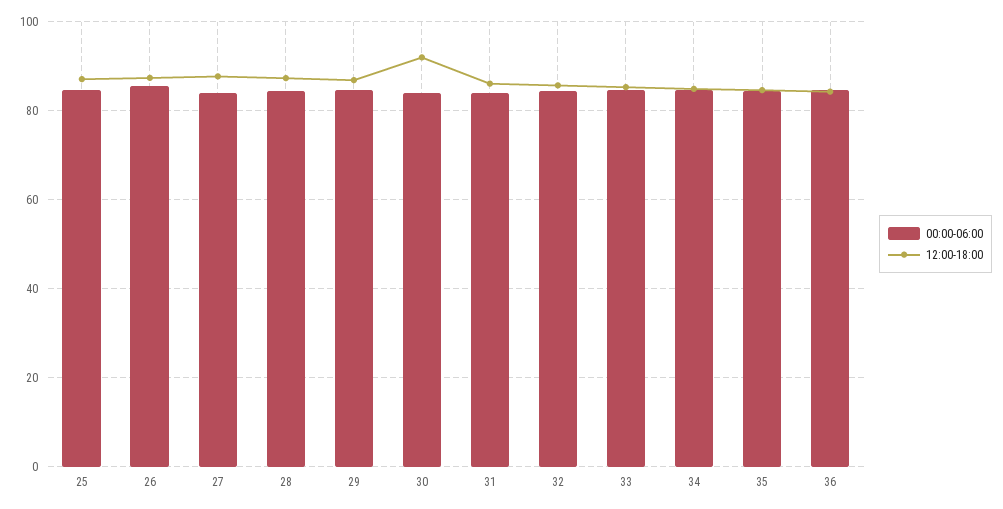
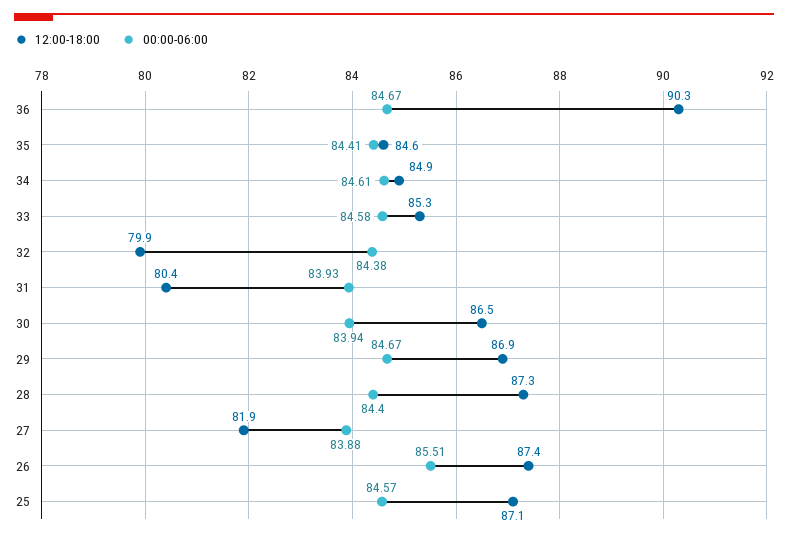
12:00-18:00, 27: 88 -> 81.9
12:00-18:00, 30: 92 -> 86.5
12:00-18:00, 31: 86 -> 80.4
12:00-18:00, 32: 86 -> 79.9
12:00-18:00, 36: 84 -> 90.3

